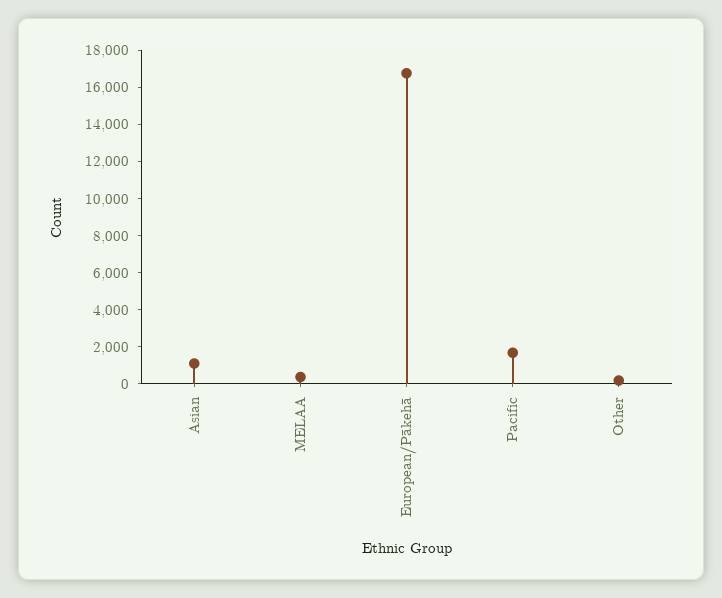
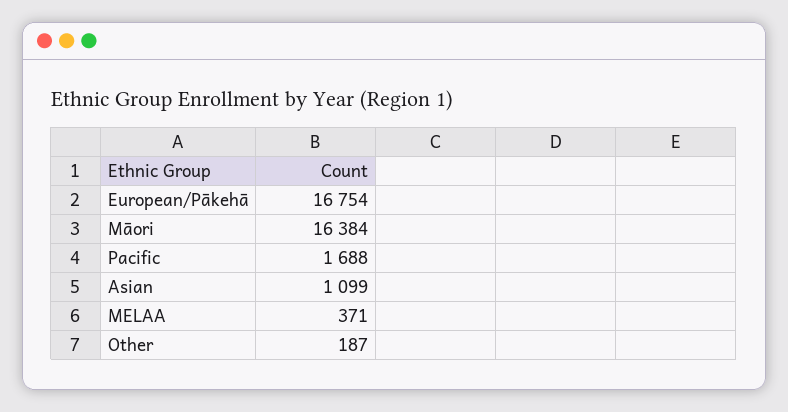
Māori: none -> 16384

